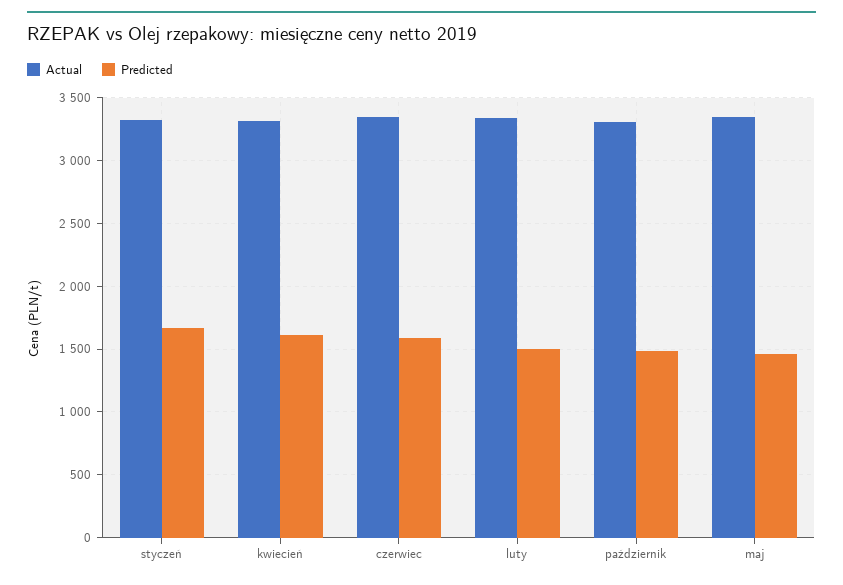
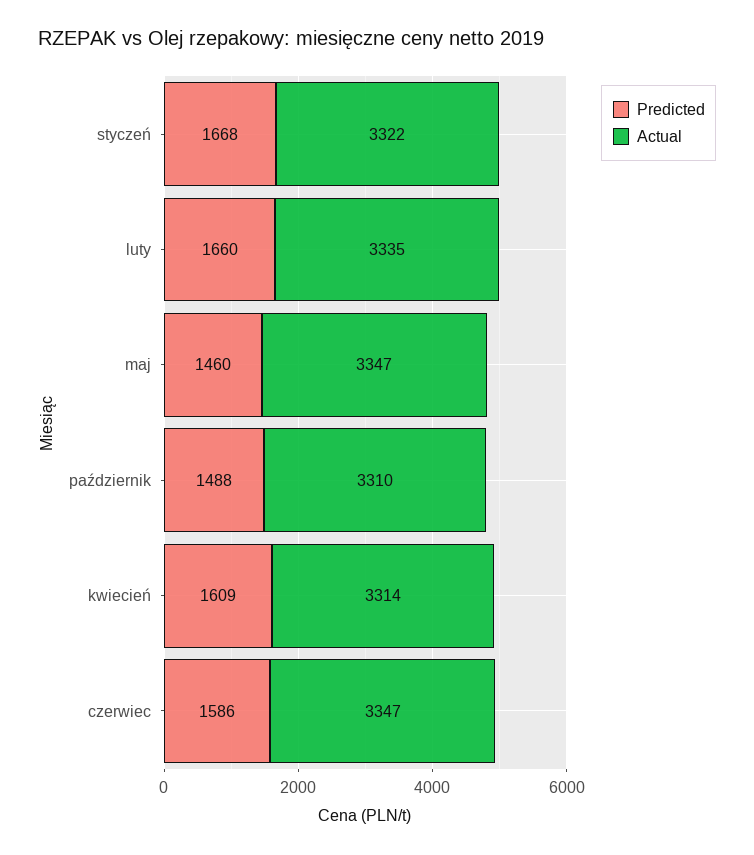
Predicted, luty: 1500 -> 1660

